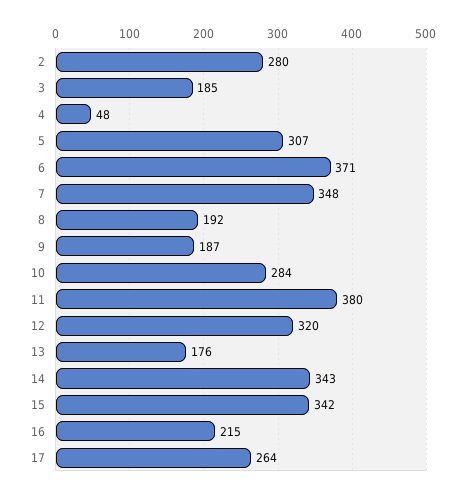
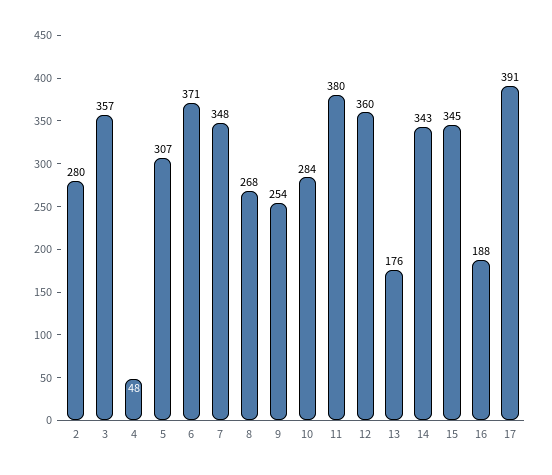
3: 185 -> 357
8: 192 -> 268
9: 187 -> 254
12: 320 -> 360
15: 342 -> 345
16: 215 -> 188
17: 264 -> 391

